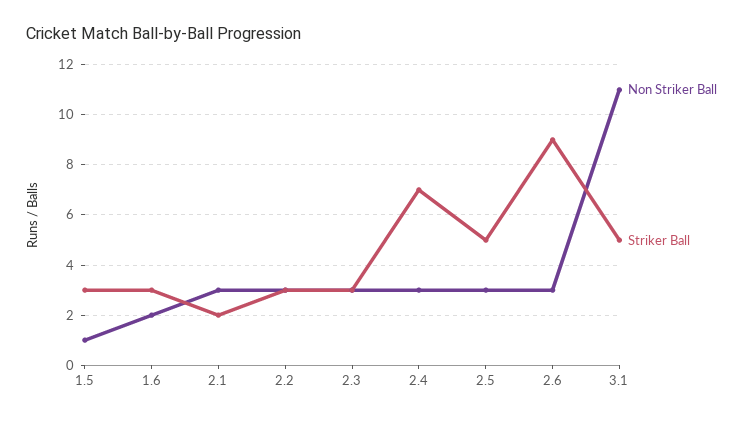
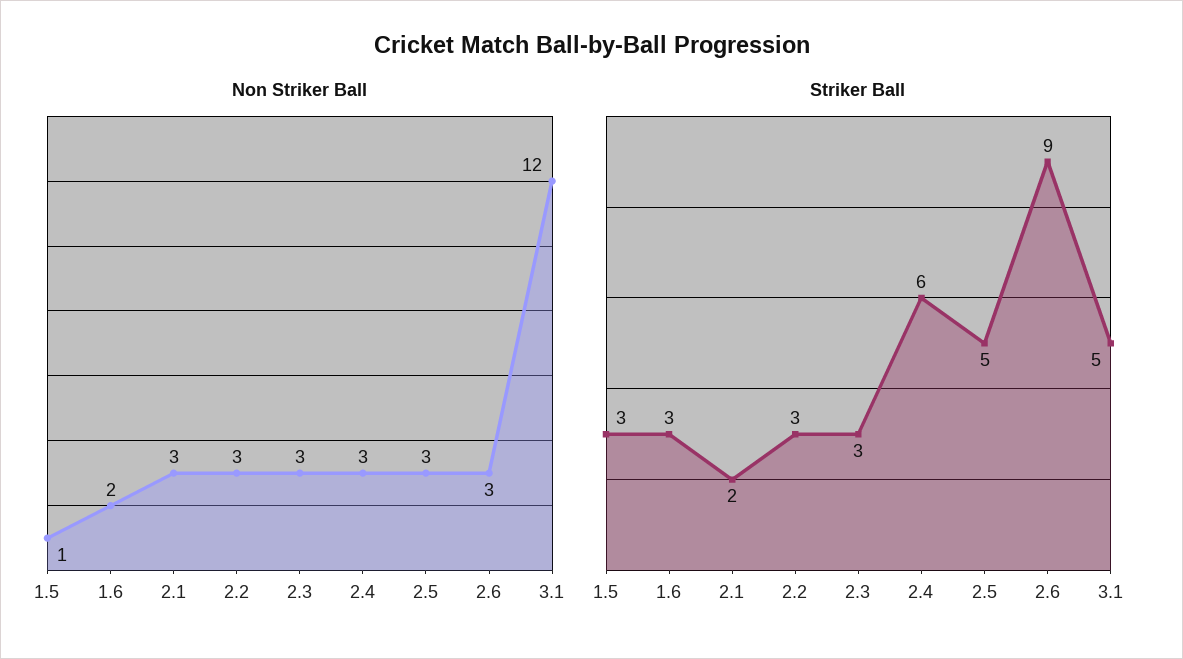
Striker Ball, 2.4: 7 -> 6
Non Striker Ball, 3.1: 11 -> 12

